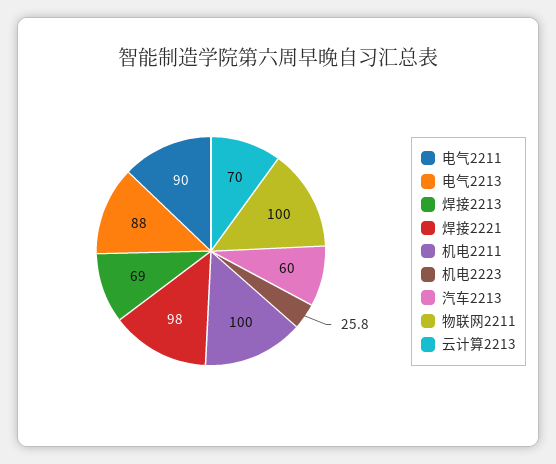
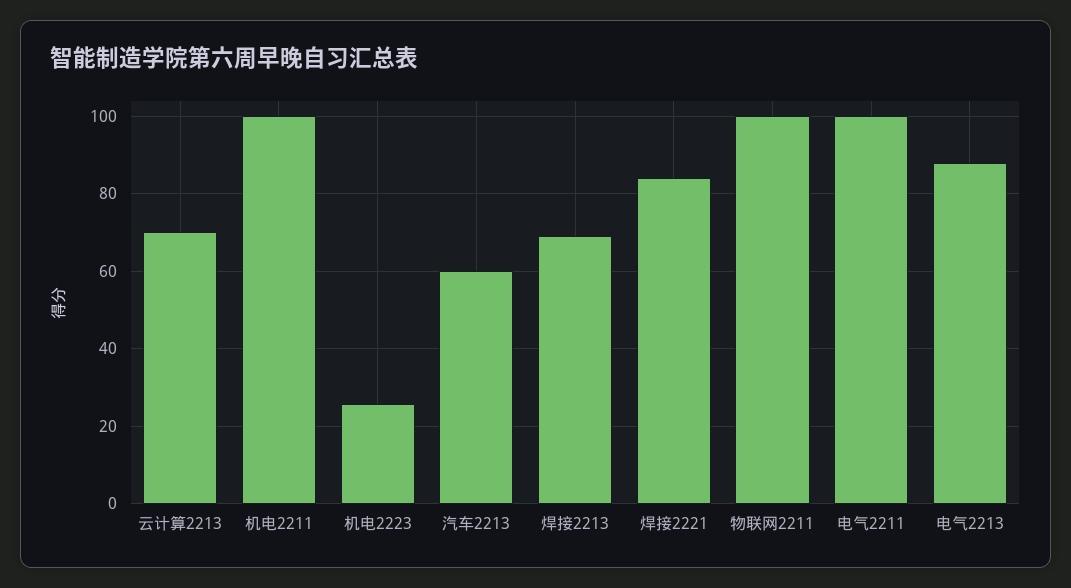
电气2211: 90 -> 100
焊接2221: 98 -> 84

